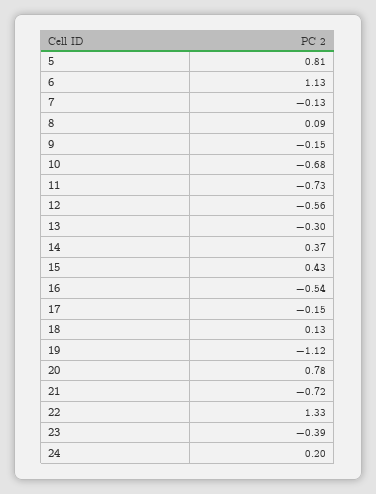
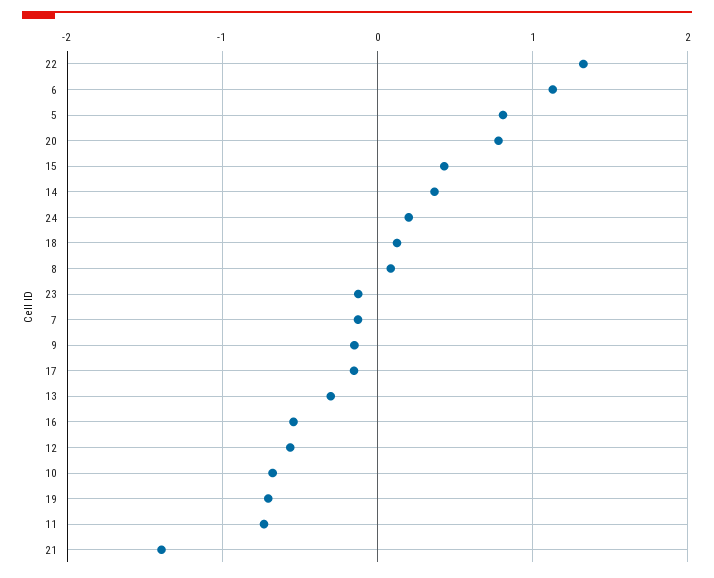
19: -1.12 -> -0.7
21: -0.72 -> -1.4
23: -0.39 -> -0.1

